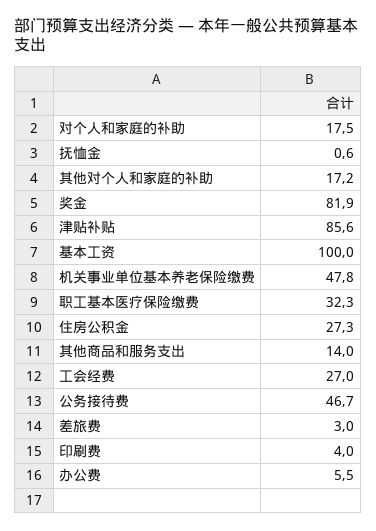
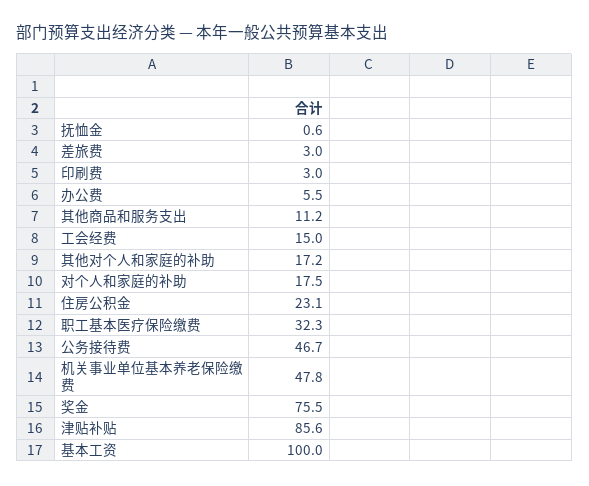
奖金: 81.9 -> 75.5
住房公积金: 27.3 -> 23.1
其他商品和服务支出: 14 -> 11.2
工会经费: 27 -> 15
印刷费: 4 -> 3

